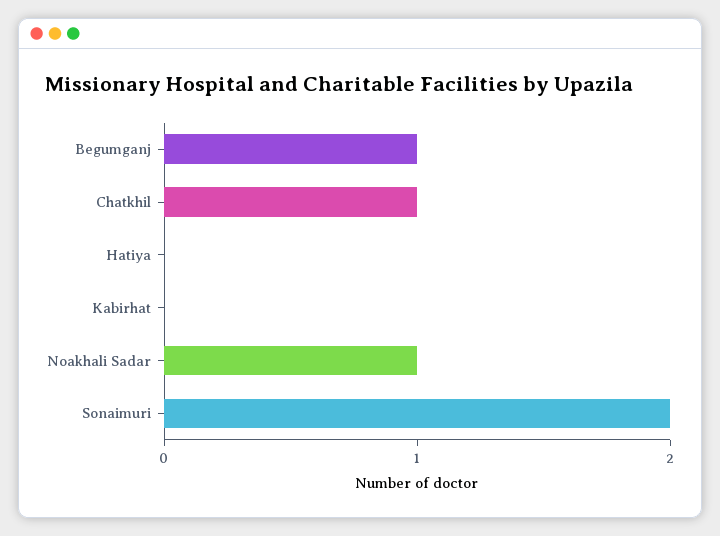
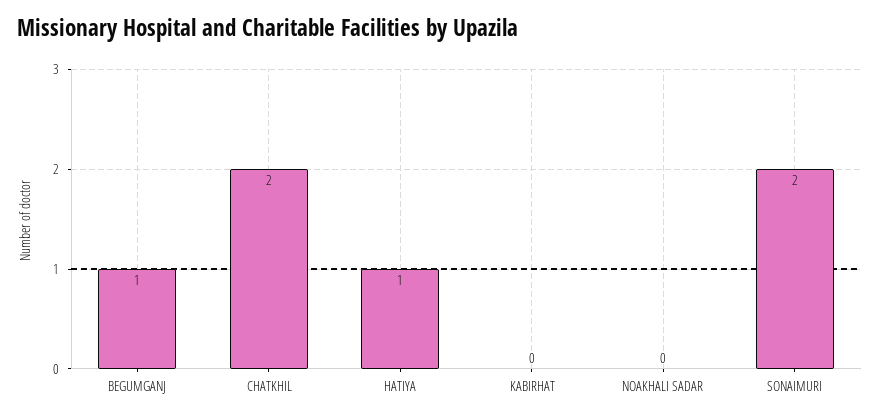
Chatkhil: 1 -> 2
Hatiya: 0 -> 1
Noakhali Sadar: 1 -> 0

